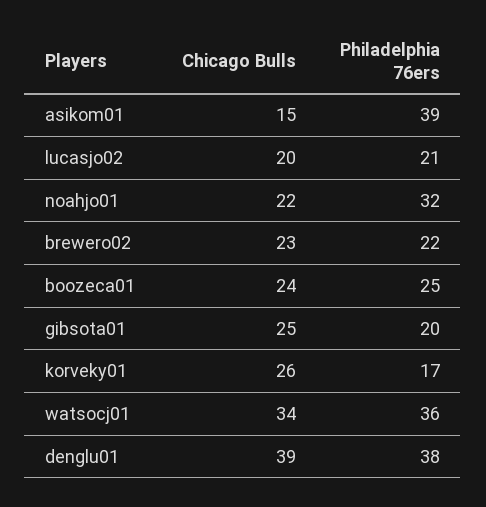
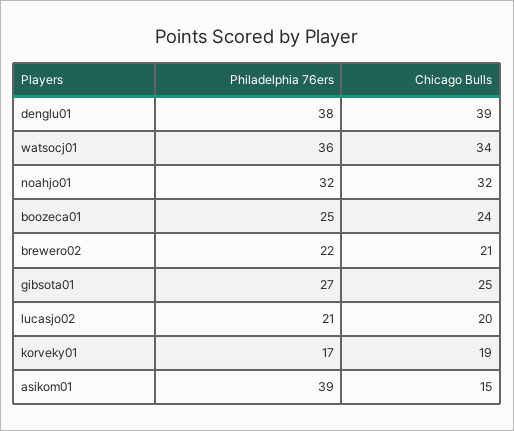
Chicago Bulls, noahjo01: 22 -> 32
Chicago Bulls, brewero02: 23 -> 21
Philadelphia 76ers, gibsota01: 20 -> 27
Chicago Bulls, korveky01: 26 -> 19

